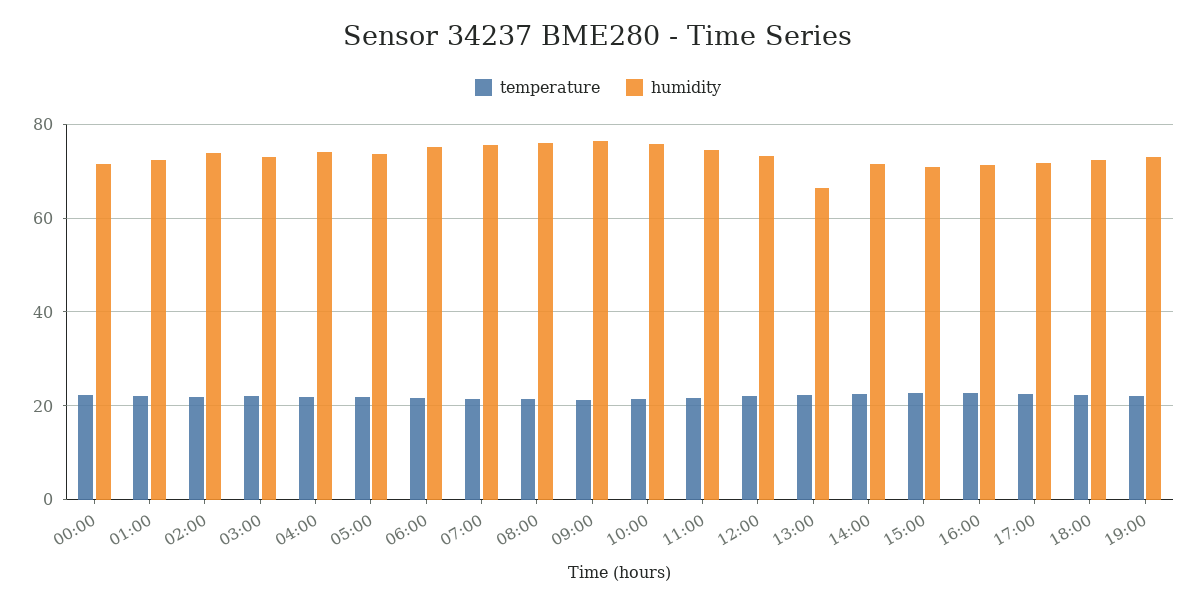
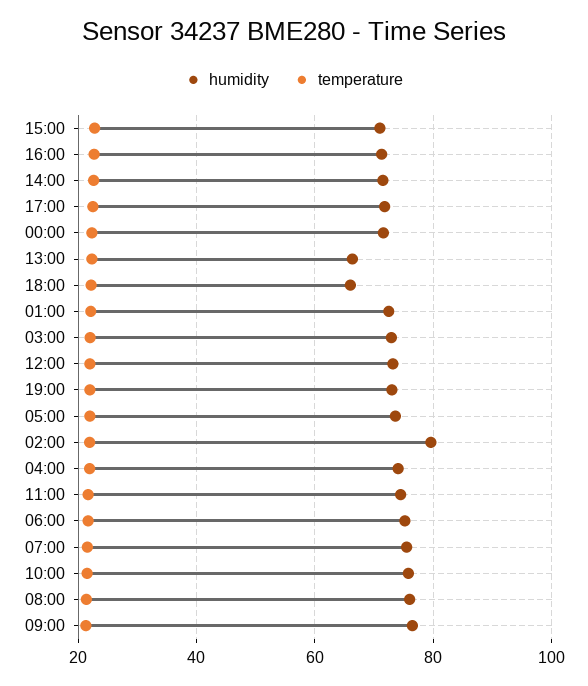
humidity, 02:00: 74 -> 80
humidity, 18:00: 72 -> 66

